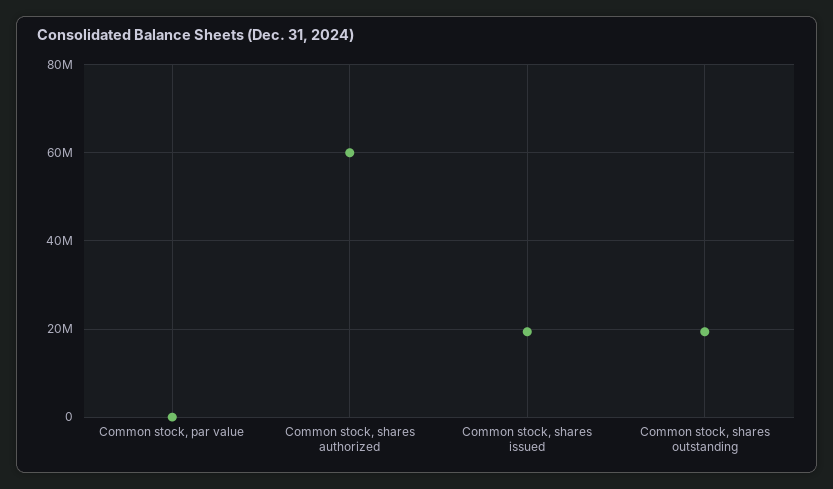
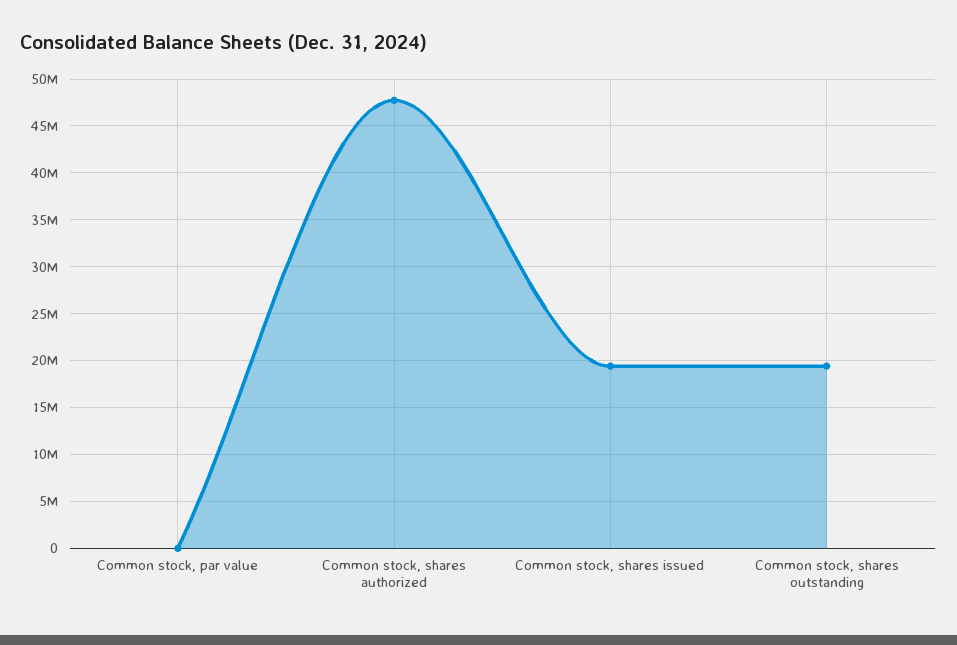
Common stock, shares authorized: 60000000 -> 48000000

